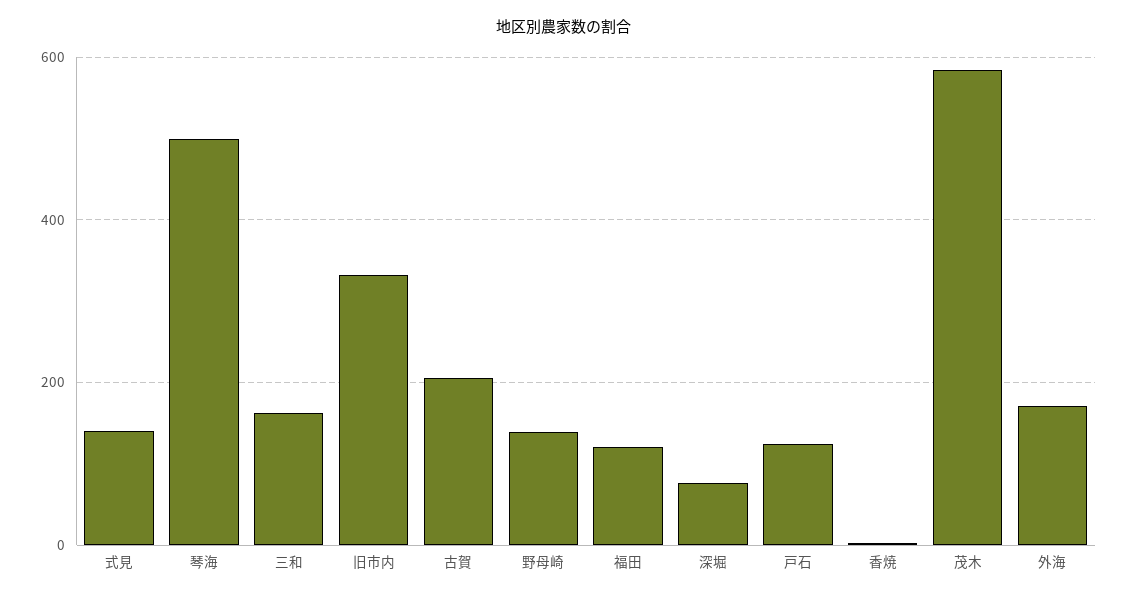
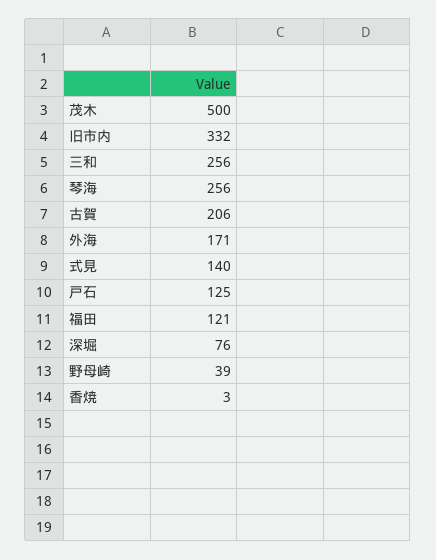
琴海: 500 -> 256
三和: 160 -> 256
野母崎: 140 -> 39
茂木: 580 -> 500

